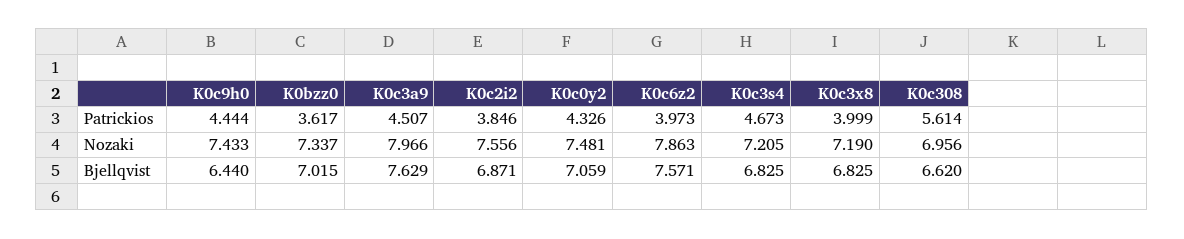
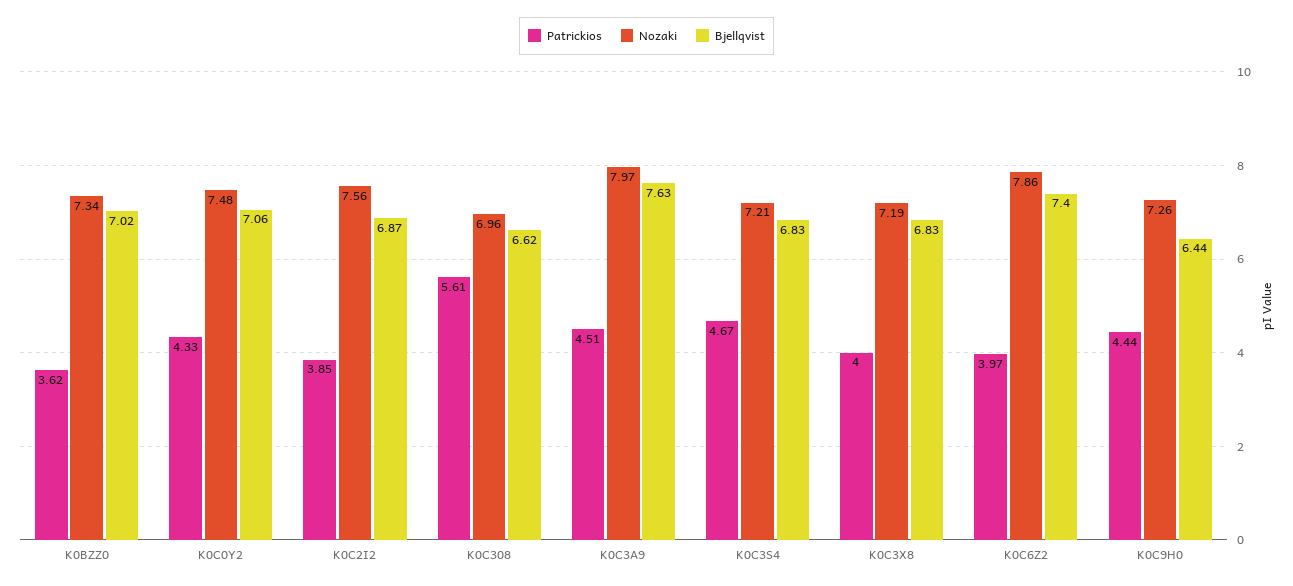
Nozaki, K0c9h0: 7.433 -> 7.26
Bjellqvist, K0c6z2: 7.571 -> 7.4

